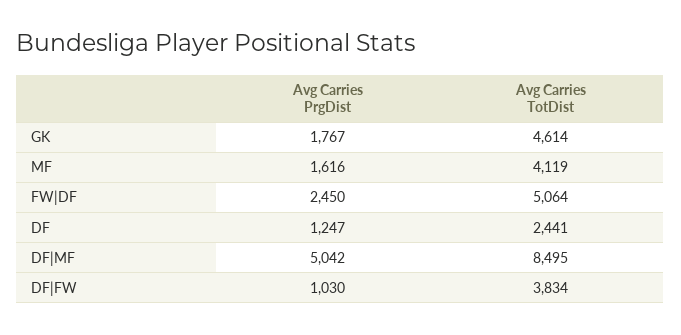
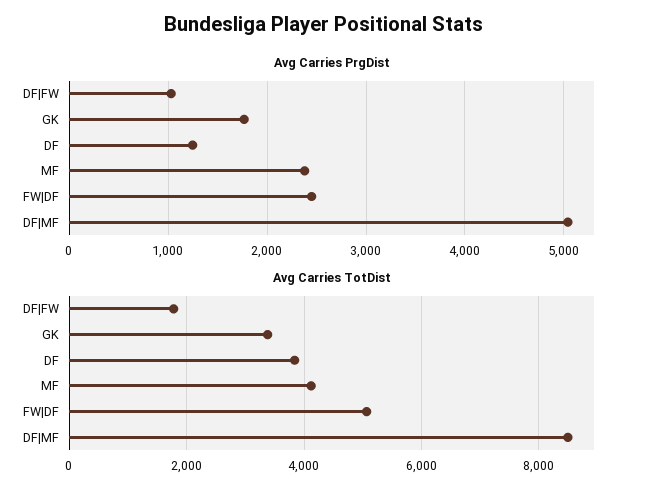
Avg Carries TotDist, GK: 4614 -> 3400
Avg Carries PrgDist, MF: 1616 -> 2400
Avg Carries TotDist, DF: 2441 -> 3800
Avg Carries TotDist, DF|FW: 3834 -> 1800

